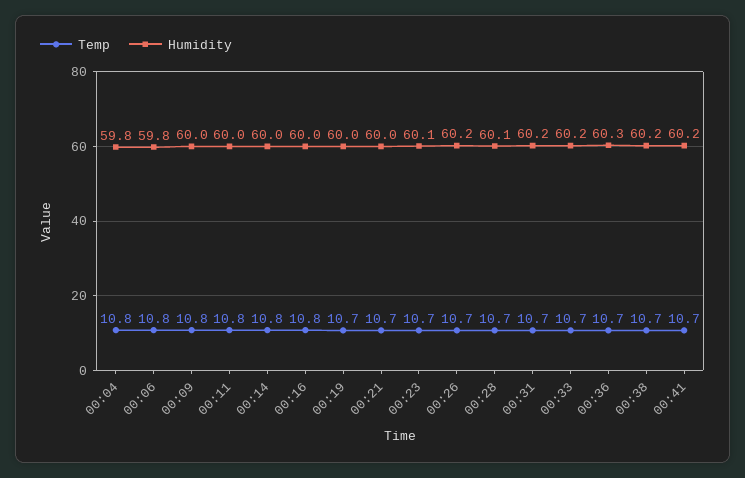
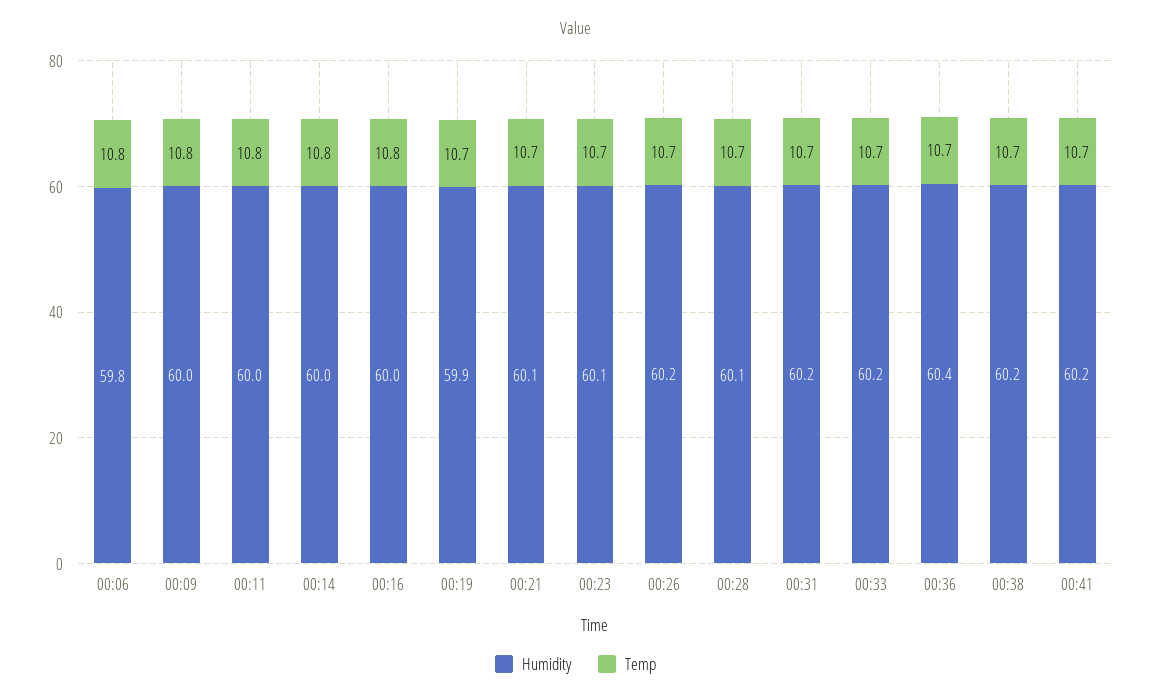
Temp, 00:04: 10.8 -> none
Humidity, 00:04: 59.8 -> none
Humidity, 00:19: 60 -> 59.9
Humidity, 00:21: 60 -> 60.1
Humidity, 00:36: 60.3 -> 60.4

